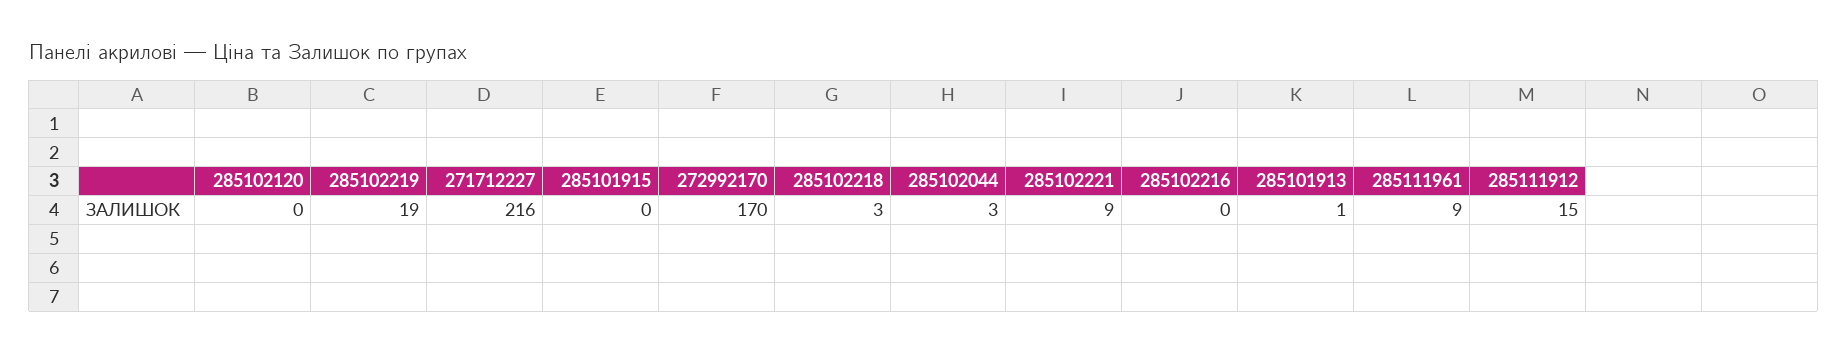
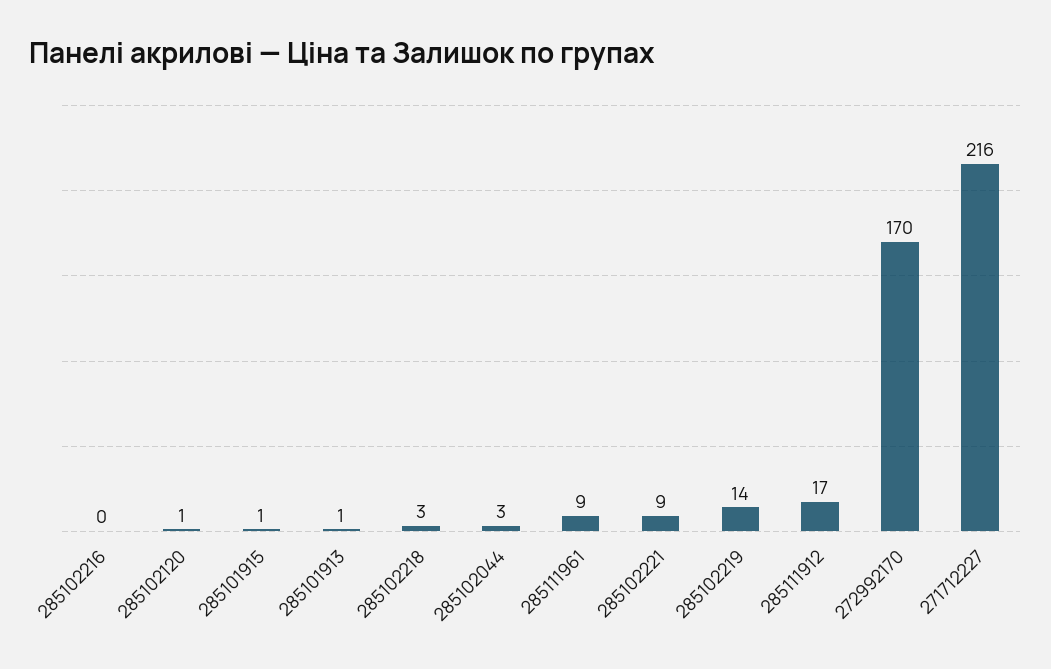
285102120: 0 -> 1
285102219: 19 -> 14
285101915: 0 -> 1
285111912: 15 -> 17

